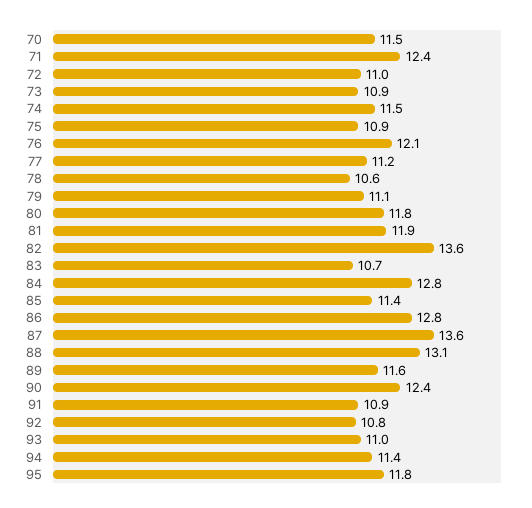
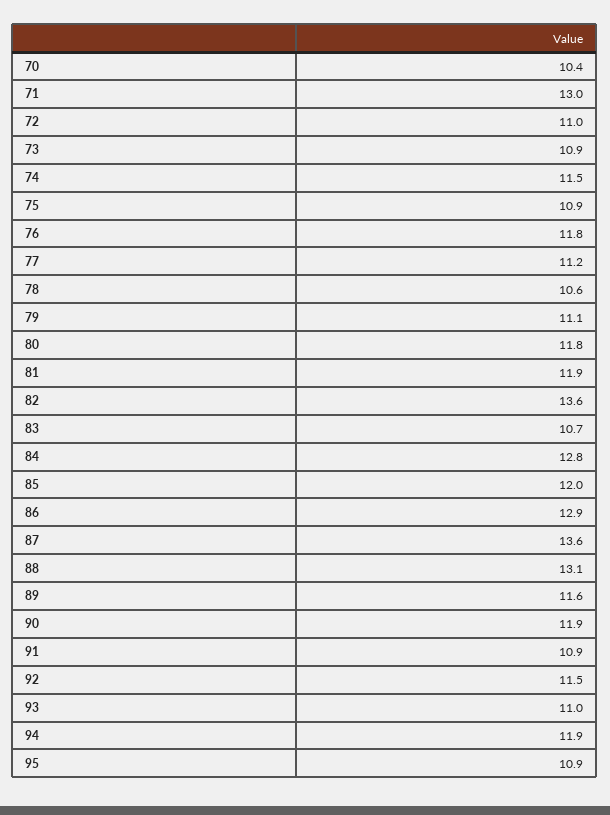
70: 11.5 -> 10.4
71: 12.4 -> 13
76: 12.1 -> 11.8
85: 11.4 -> 12
86: 12.8 -> 12.9
90: 12.4 -> 11.9
92: 10.8 -> 11.5
94: 11.4 -> 11.9
95: 11.8 -> 10.9

